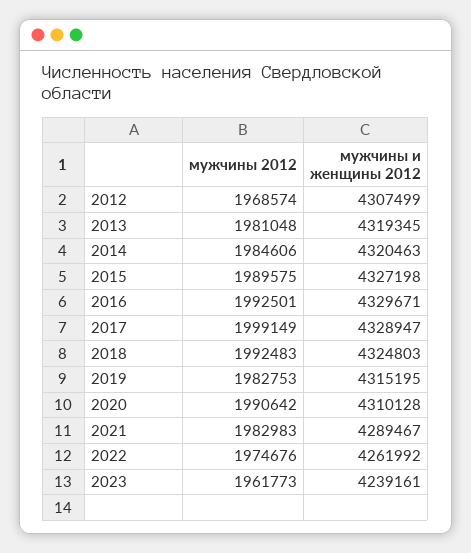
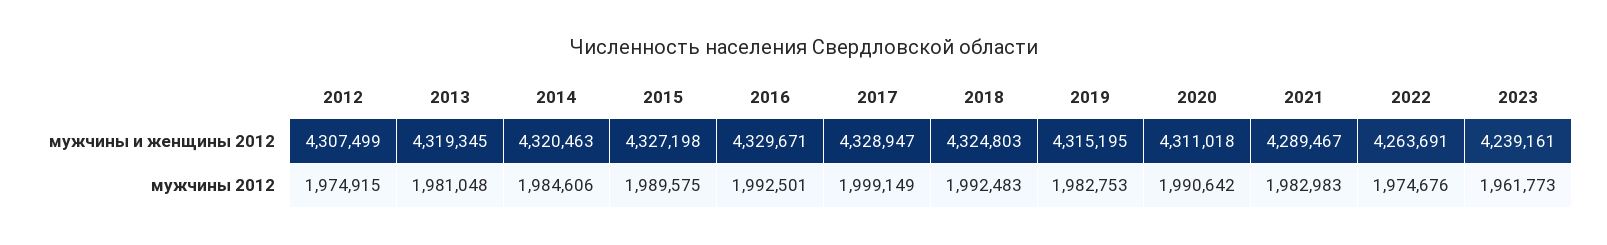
мужчины 2012, 2012: 1968574 -> 1974915
мужчины и женщины 2012, 2020: 4310128 -> 4311018
мужчины и женщины 2012, 2022: 4261992 -> 4263691

